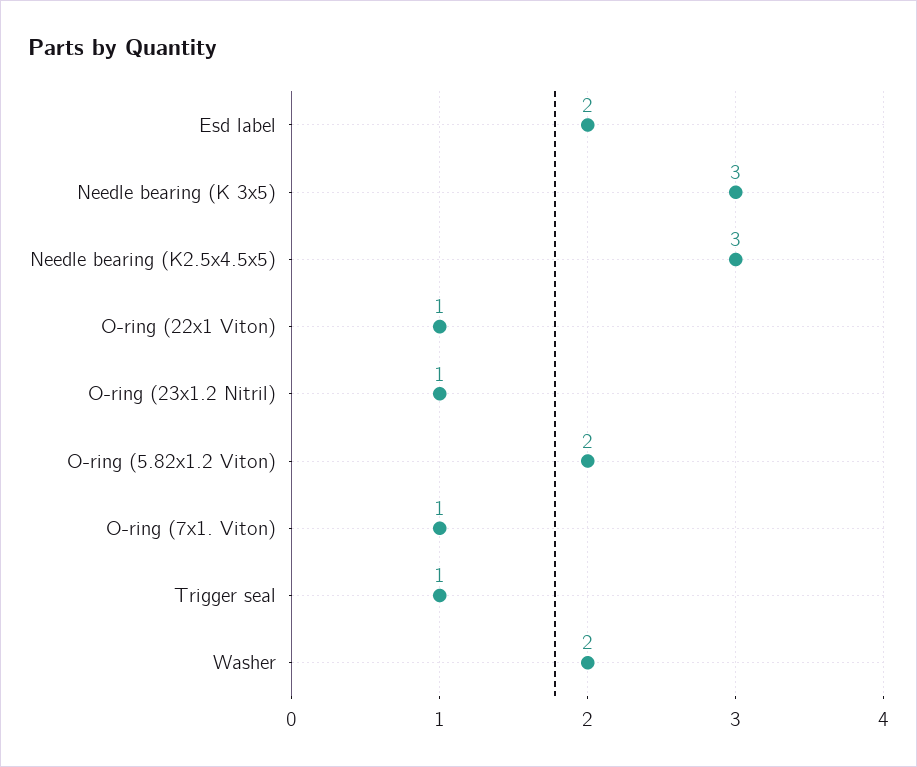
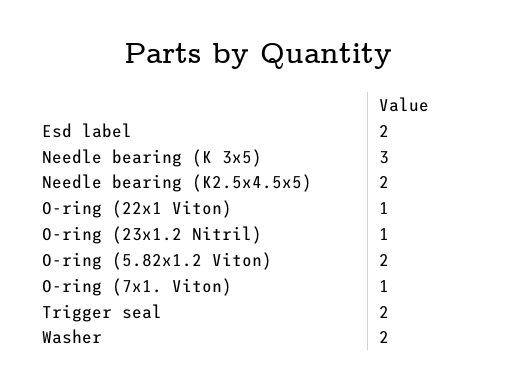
Needle bearing (K2.5x4.5x5): 3 -> 2
Trigger seal: 1 -> 2

